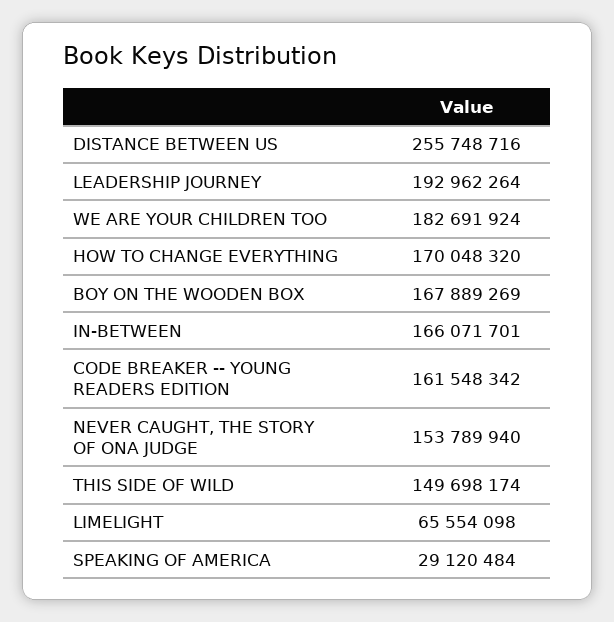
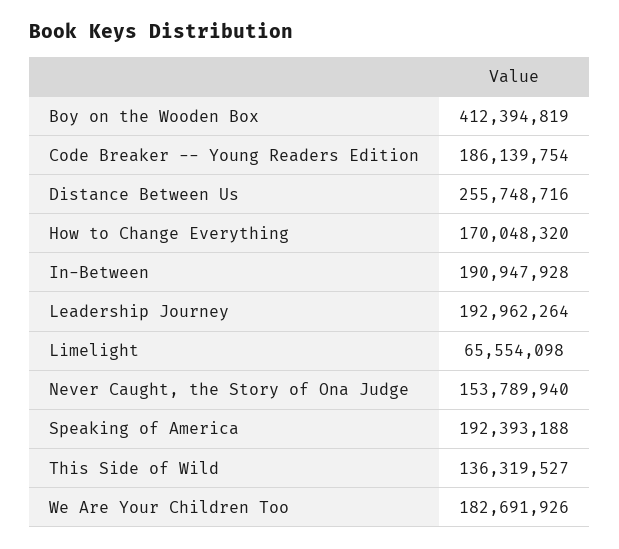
WE ARE YOUR CHILDREN TOO: 182691924 -> 182691926
BOY ON THE WOODEN BOX: 167889269 -> 412394819
IN-BETWEEN: 166071701 -> 190947928
CODE BREAKER -- YOUNG READERS EDITION: 161548342 -> 186139754
THIS SIDE OF WILD: 149698174 -> 136319527
SPEAKING OF AMERICA: 29120484 -> 192393188

